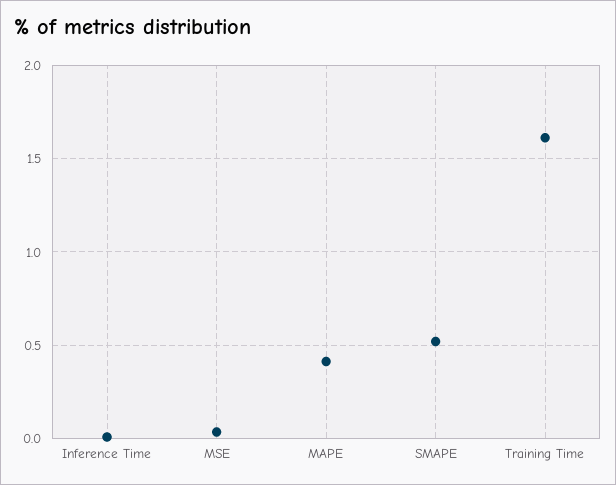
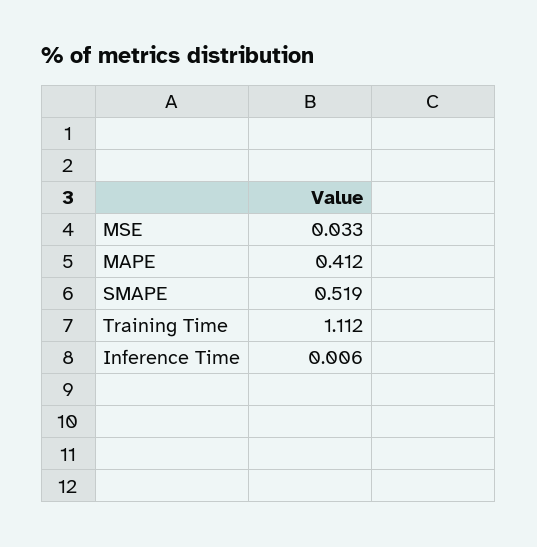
Training Time: 1.6 -> 1.112

